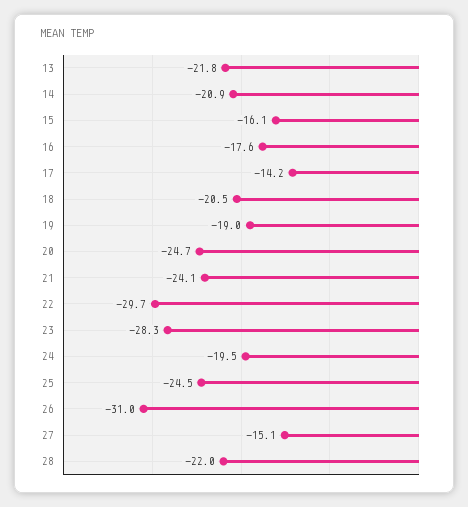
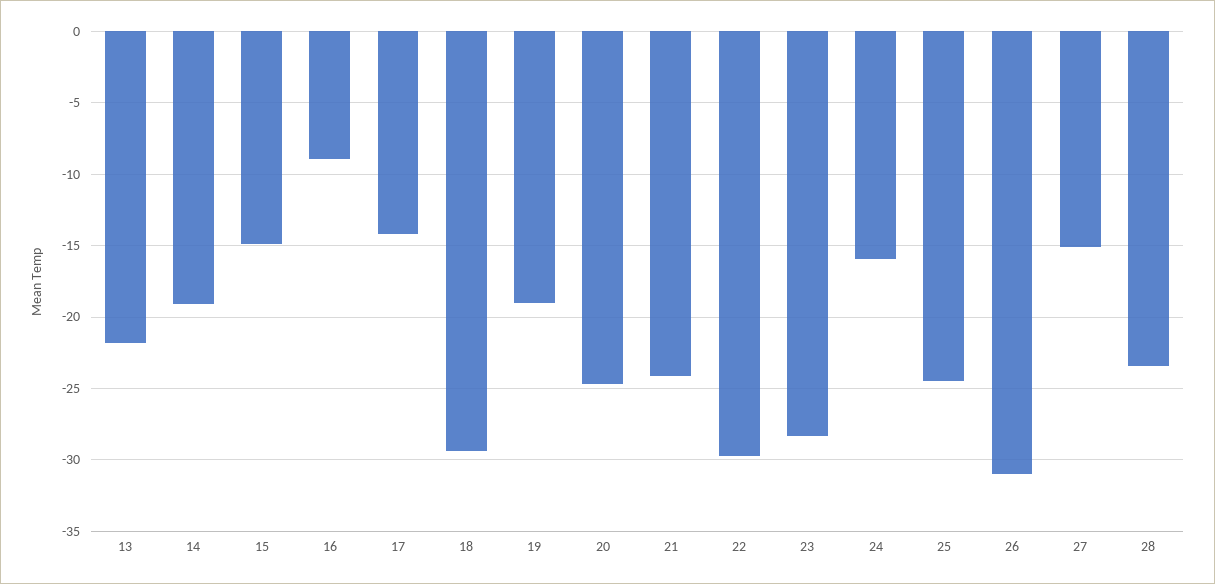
14: -20.9 -> -19
15: -16.1 -> -15
16: -17.6 -> -9
18: -20.5 -> -29.5
24: -19.5 -> -16
28: -22 -> -23.5

